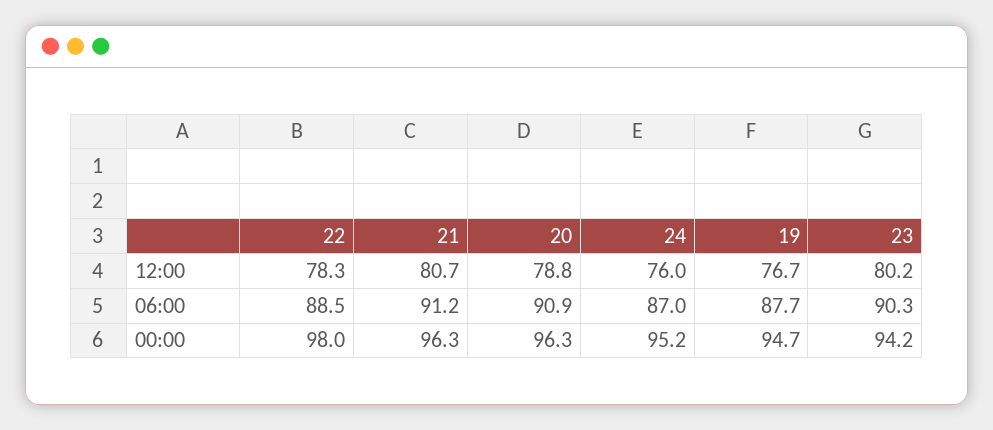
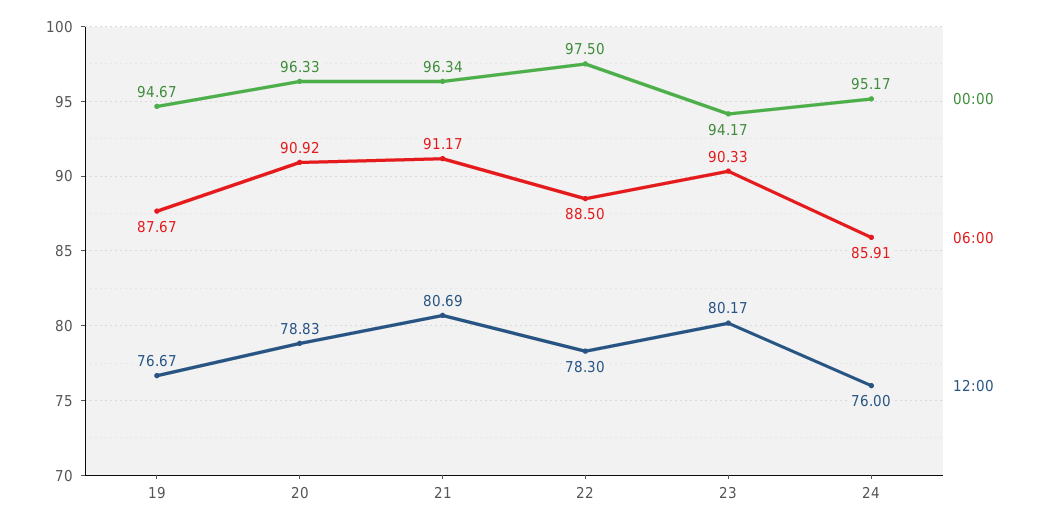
06:00, 24: 87 -> 85.91
00:00, 22: 98 -> 97.5

